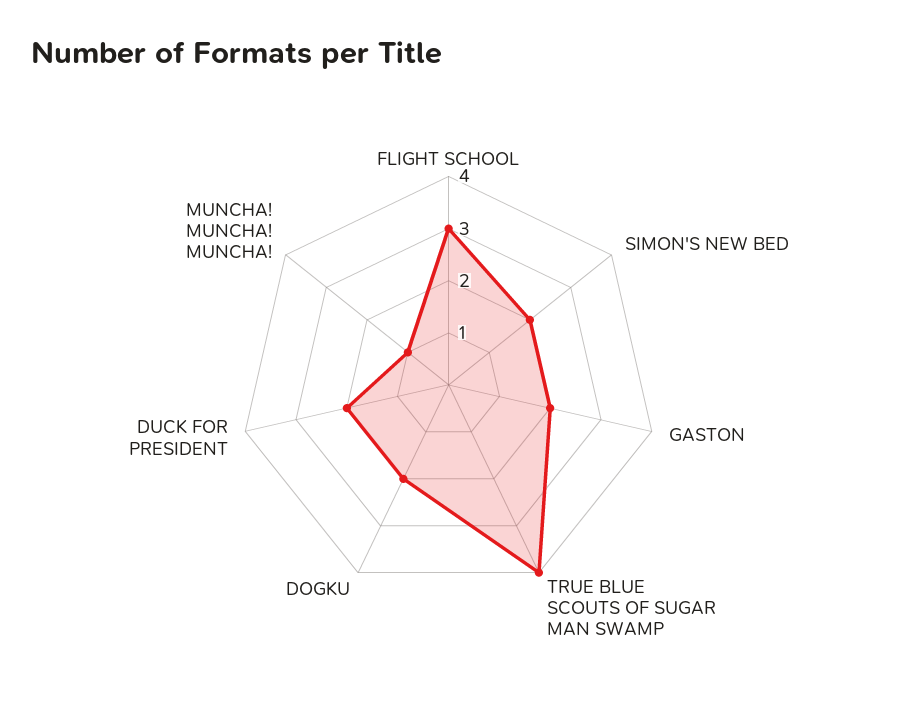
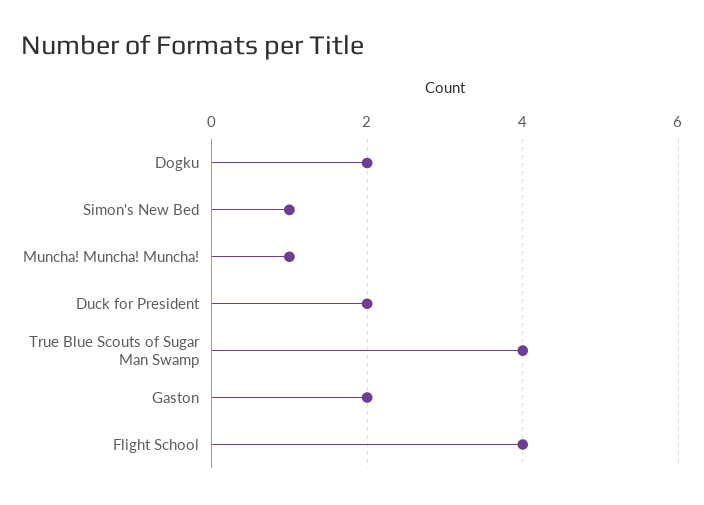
FLIGHT SCHOOL: 3 -> 4
SIMON'S NEW BED: 2 -> 1

